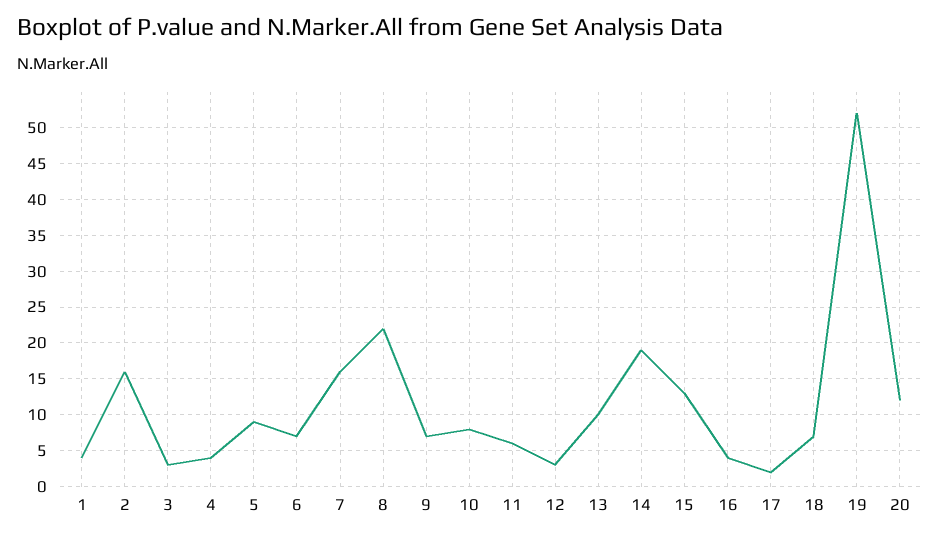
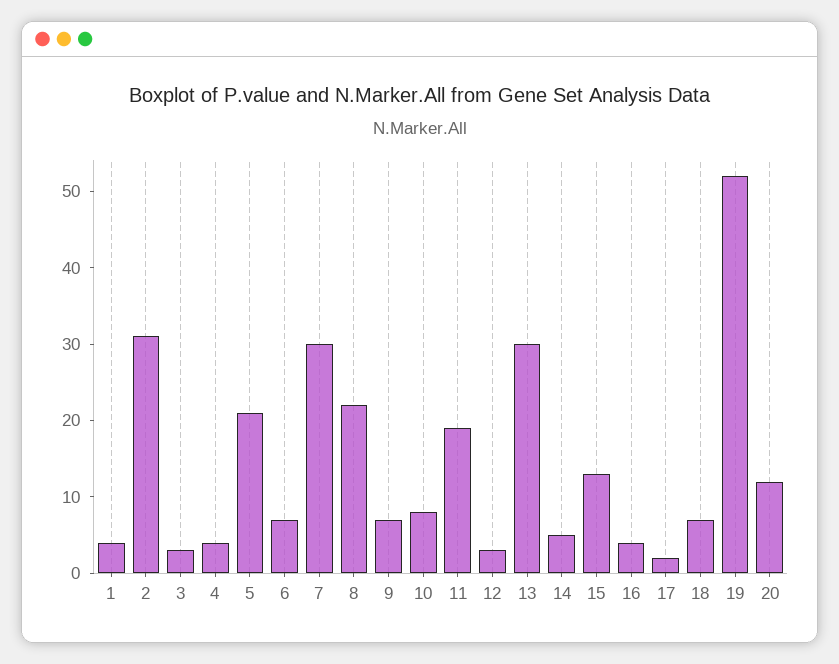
2: 16 -> 30
5: 9 -> 20
7: 16 -> 30
11: 6 -> 20
13: 10 -> 30
14: 19 -> 5

